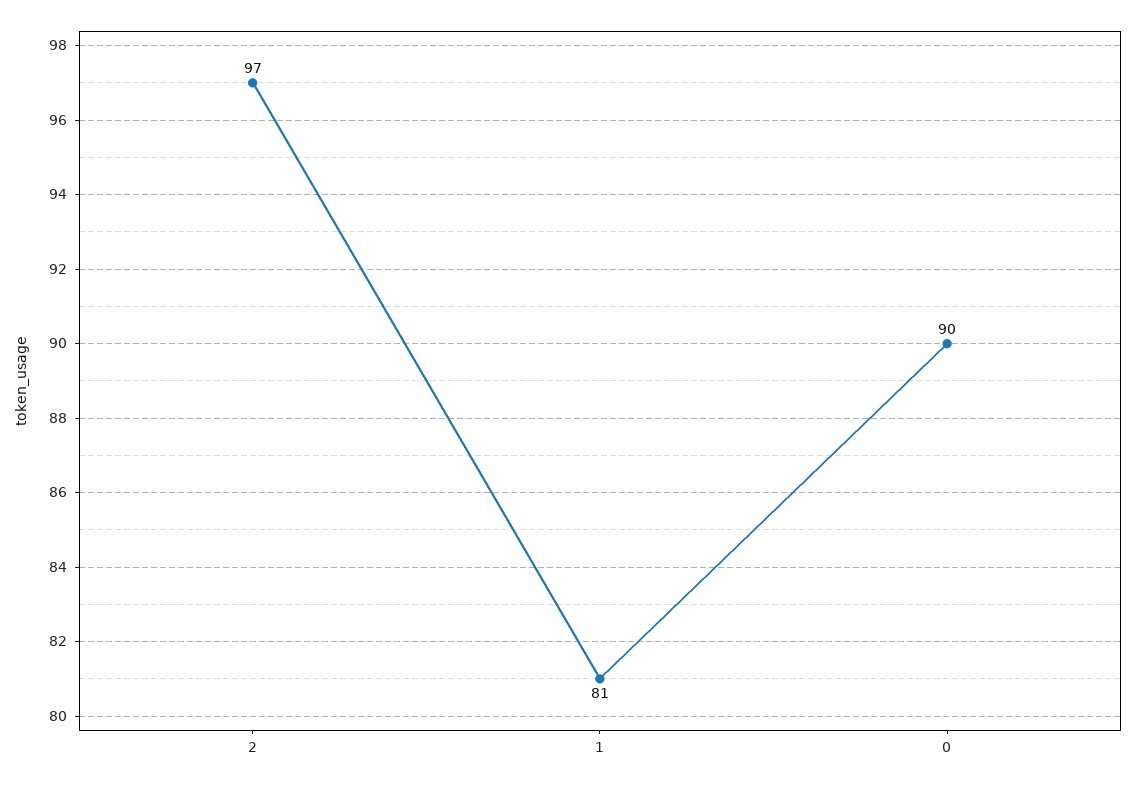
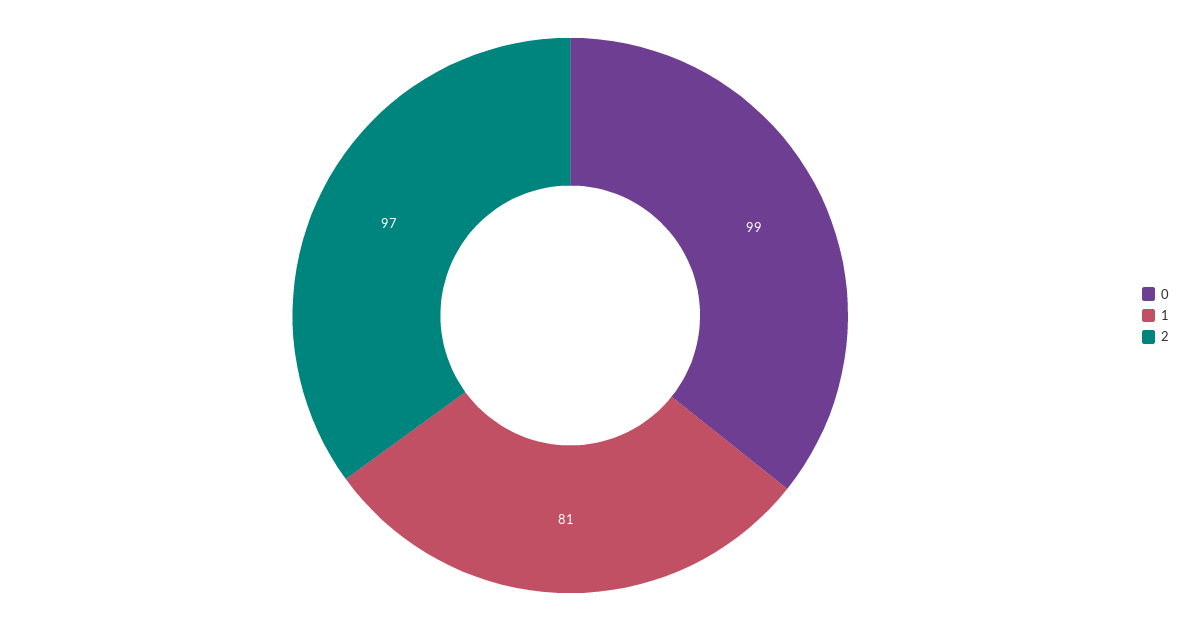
0: 90 -> 99

